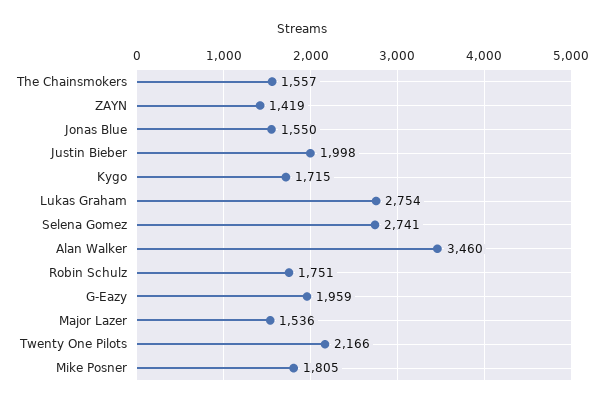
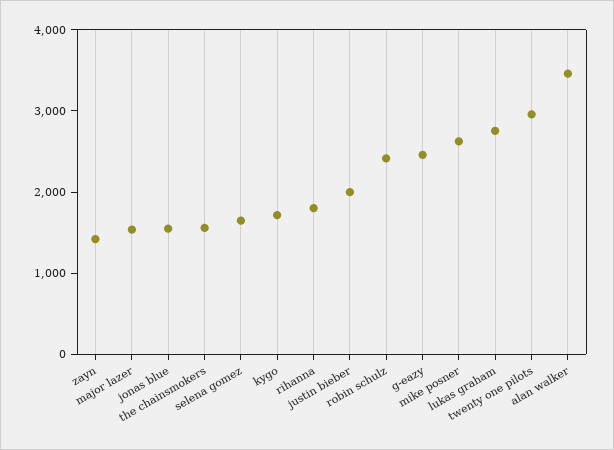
Selena Gomez: 2741 -> 1600
Robin Schulz: 1751 -> 2400
G-Eazy: 1959 -> 2400
Twenty One Pilots: 2166 -> 3000
Mike Posner: 1805 -> 2600
rihanna: none -> 1800

